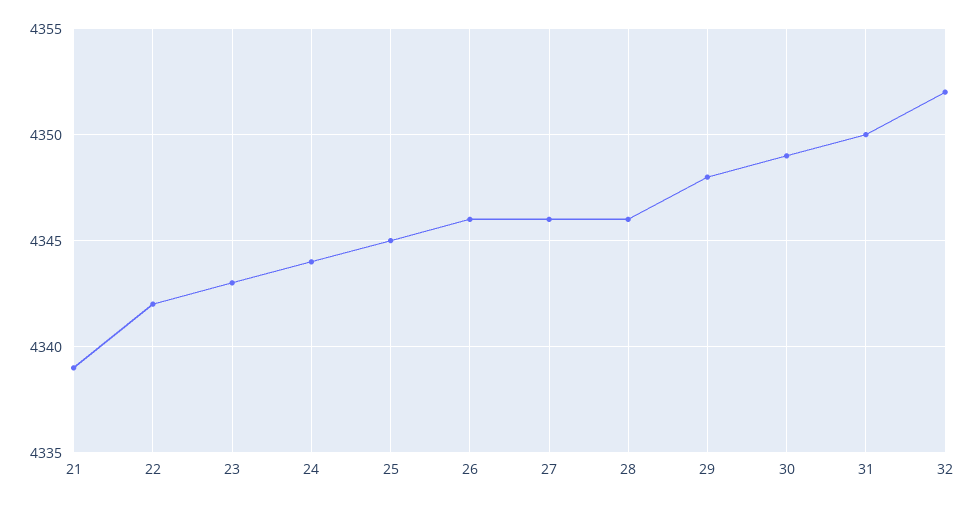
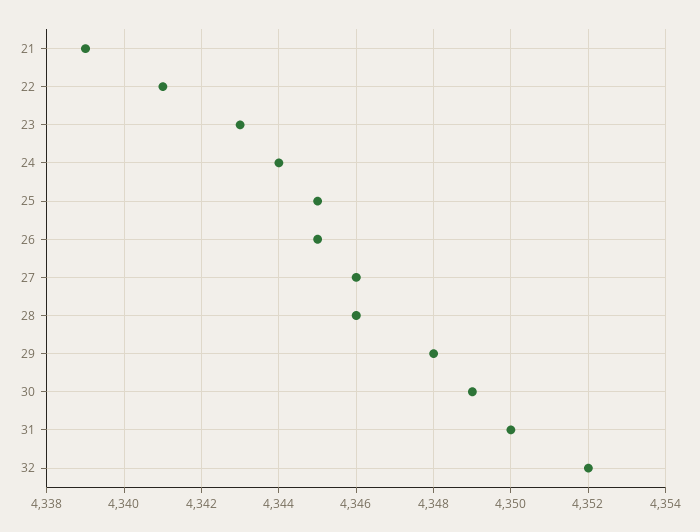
22: 4342 -> 4341
26: 4346 -> 4345

